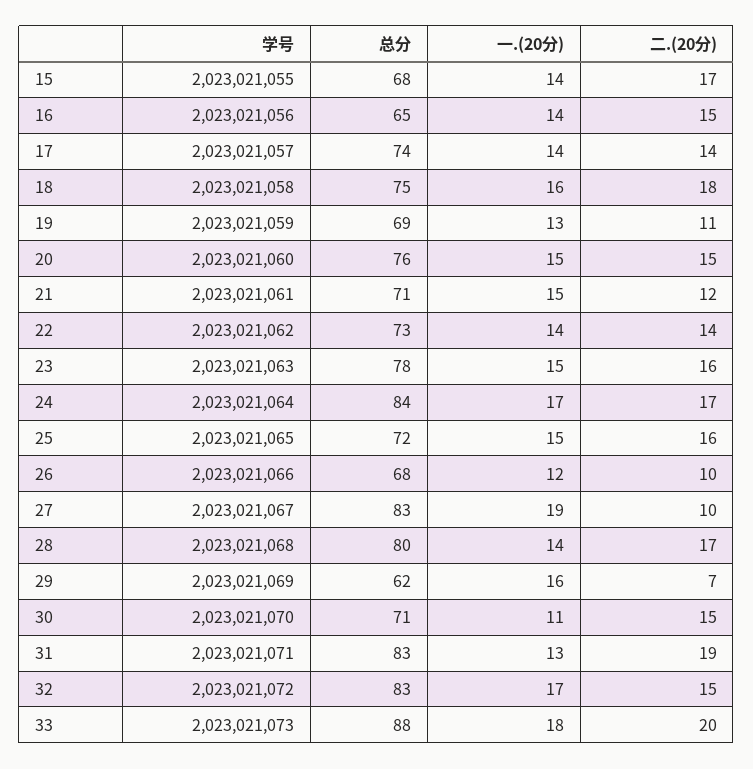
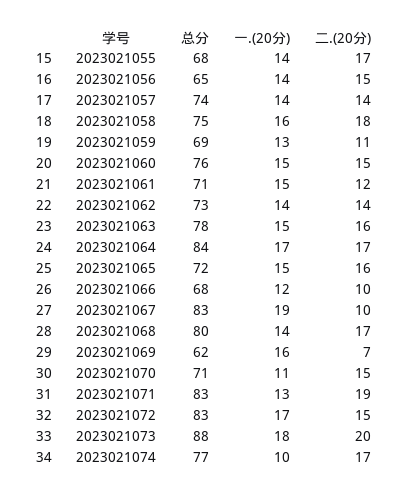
学号, 34: none -> 2023021074
总分, 34: none -> 77
一.(20分), 34: none -> 10
二.(20分), 34: none -> 17

